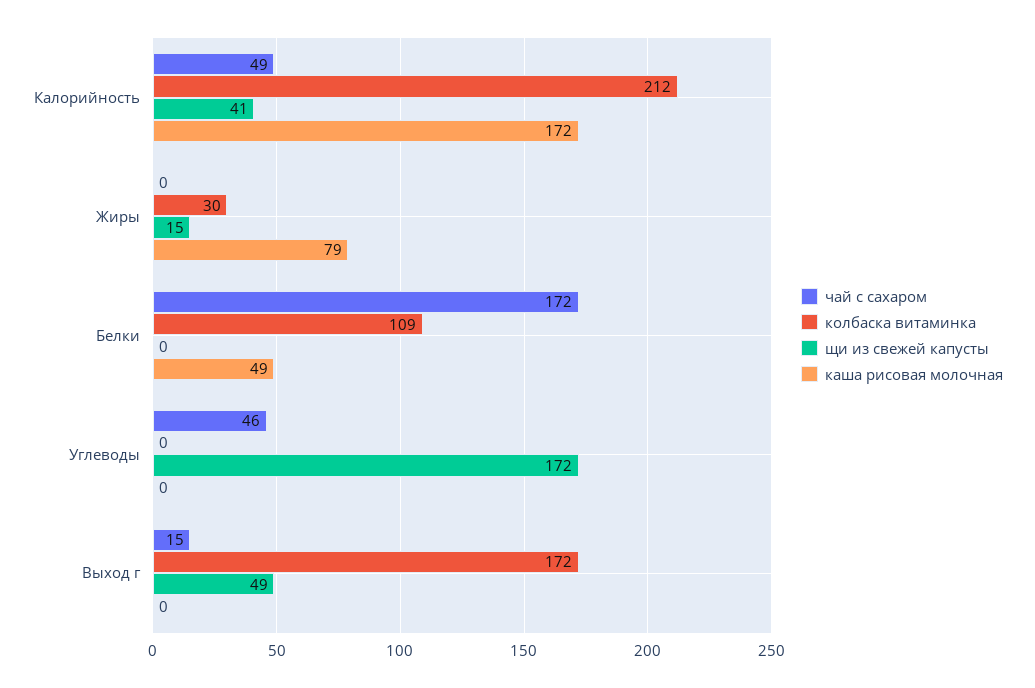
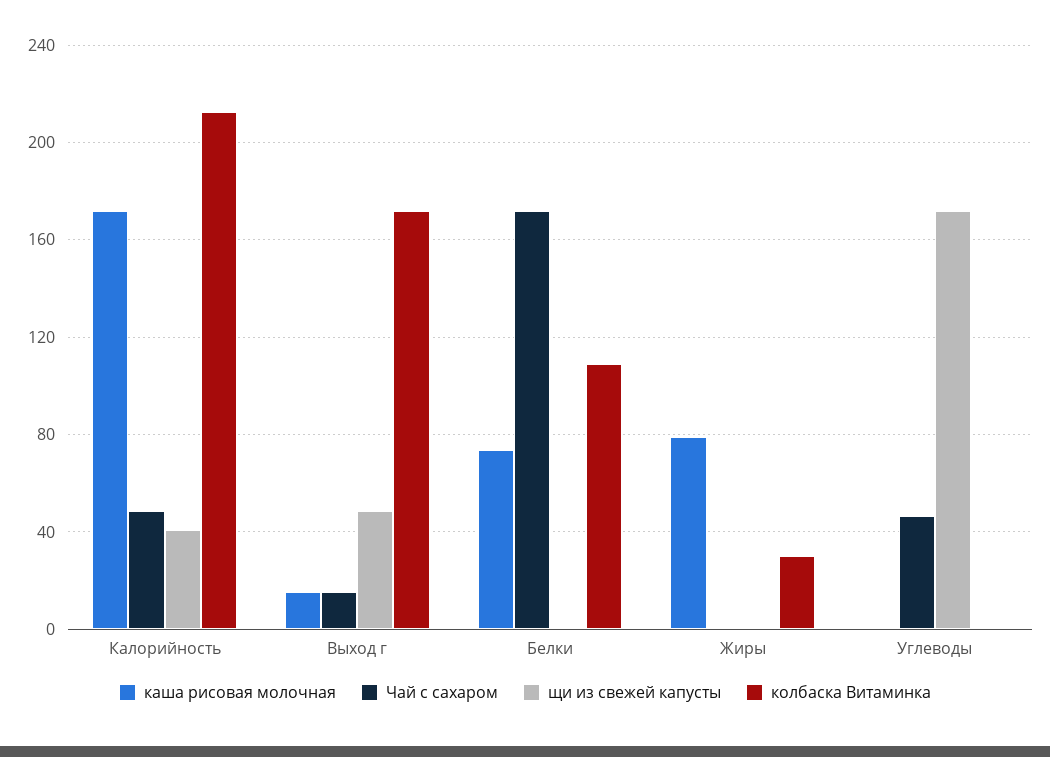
щи из свежей капусты, Жиры: 15 -> 0
каша рисовая молочная, Белки: 49 -> 75
каша рисовая молочная, Выход г: 0 -> 15

